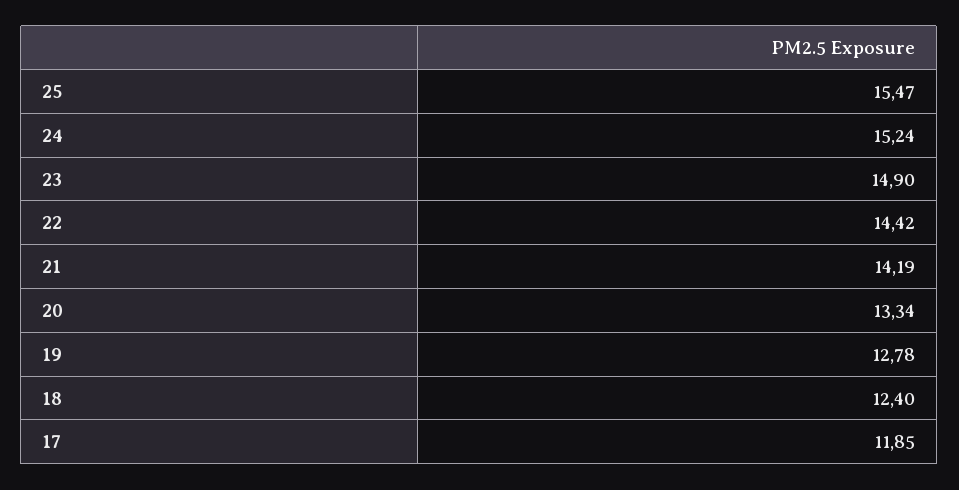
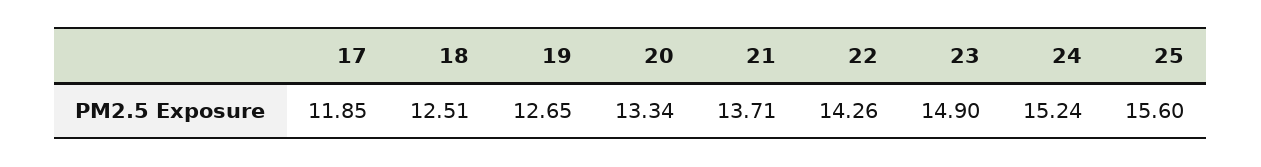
25: 15.47 -> 15.6
22: 14.42 -> 14.26
21: 14.19 -> 13.71
19: 12.78 -> 12.65
18: 12.4 -> 12.51

